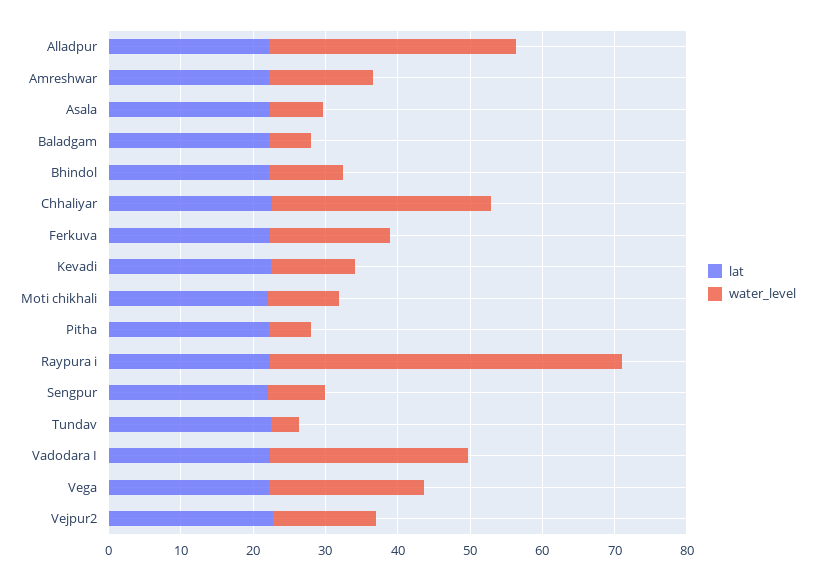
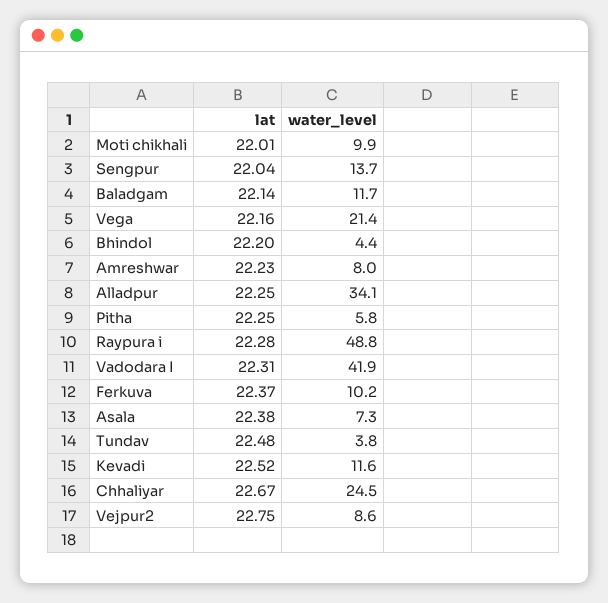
water_level, Amreshwar: 14 -> 8
water_level, Baladgam: 6 -> 11.7
water_level, Bhindol: 10 -> 4.4
water_level, Chhaliyar: 30 -> 24.5
water_level, Ferkuva: 16 -> 10.2
water_level, Sengpur: 8 -> 13.7
water_level, Vadodara I: 28 -> 41.9
water_level, Vejpur2: 14 -> 8.6

